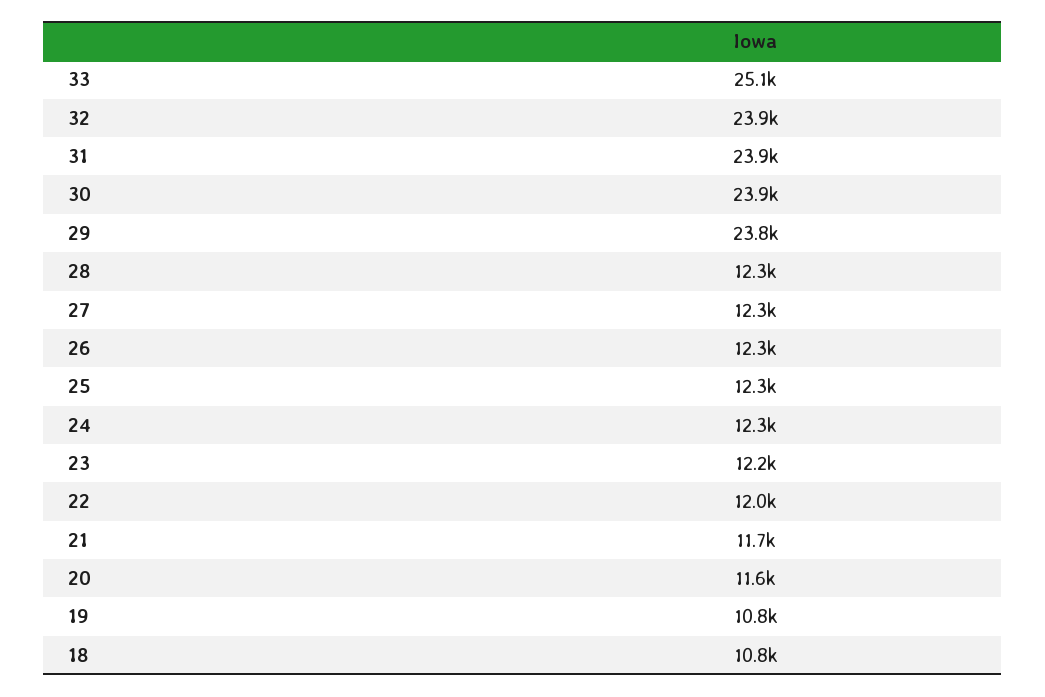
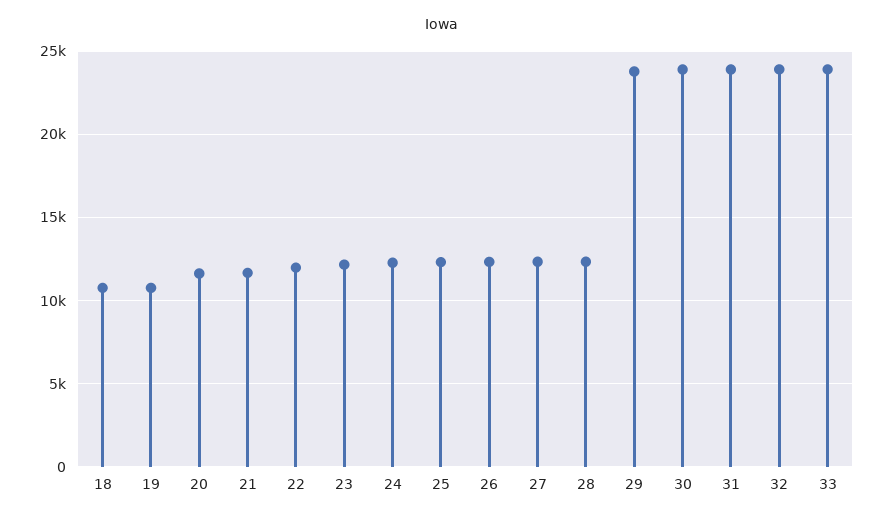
33: 25100 -> 24000

